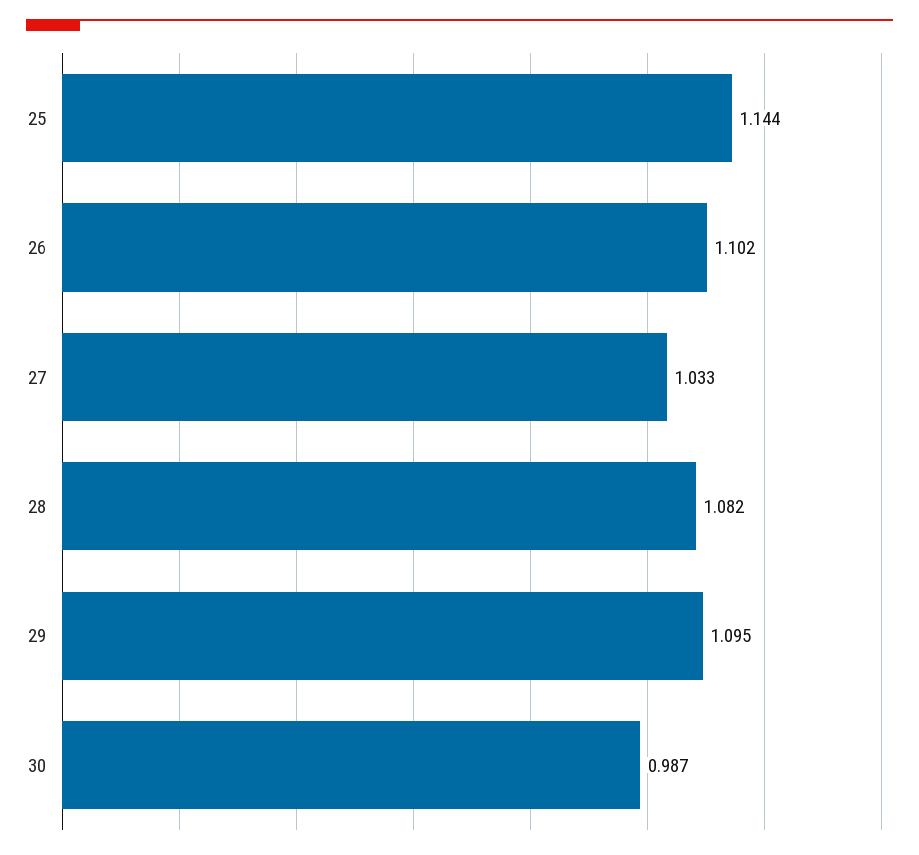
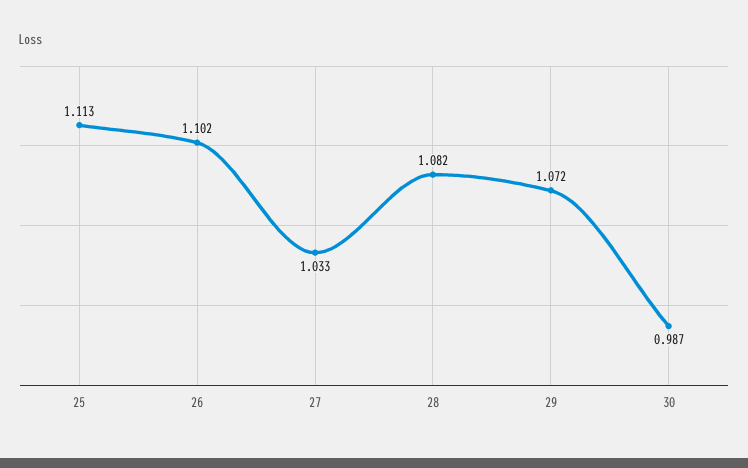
25: 1.144 -> 1.113
29: 1.095 -> 1.072

